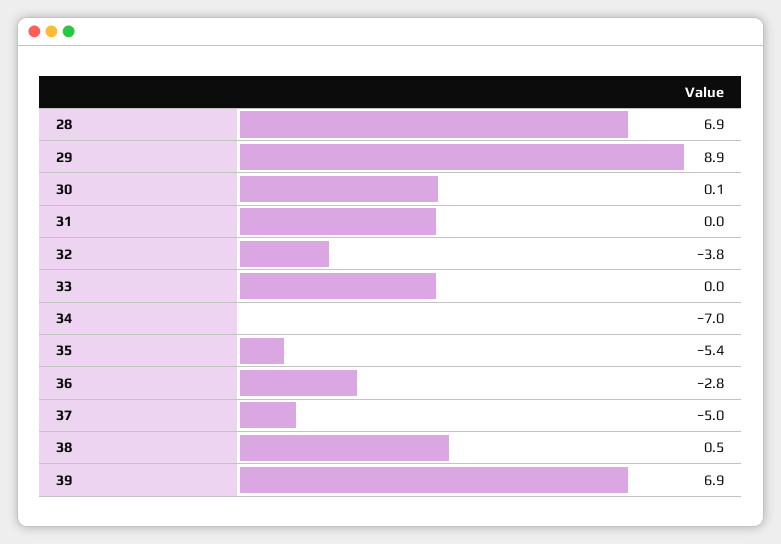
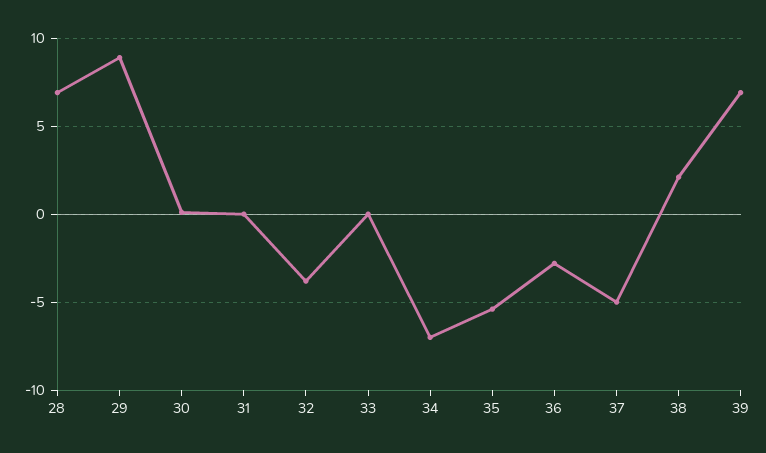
38: 0.5 -> 2

